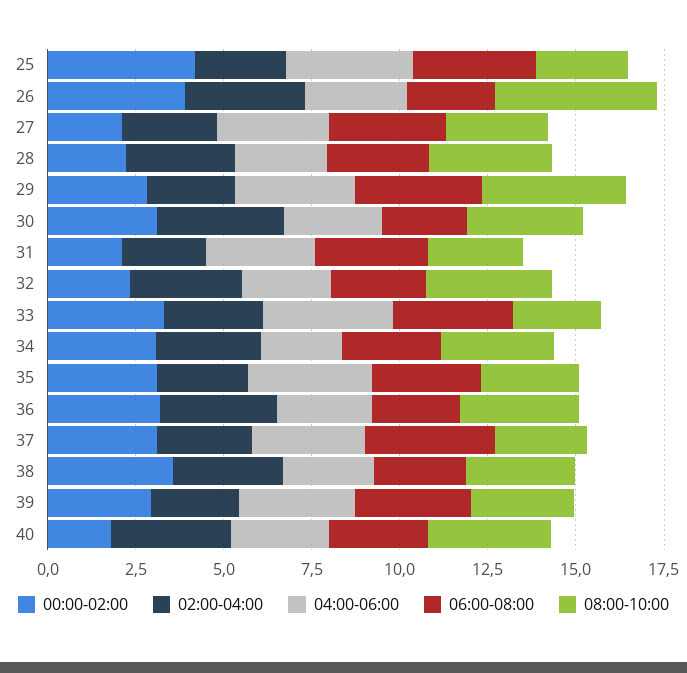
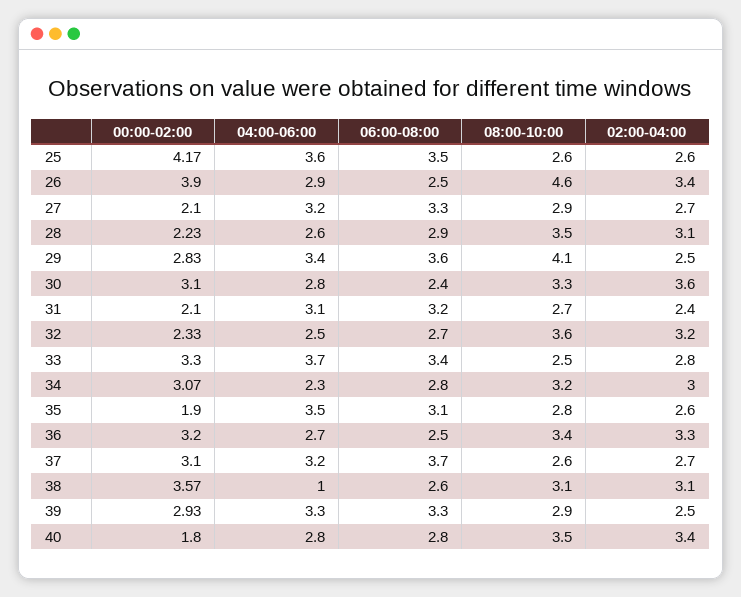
00:00-02:00, 35: 3 -> 1.9
04:00-06:00, 38: 2.5 -> 1

